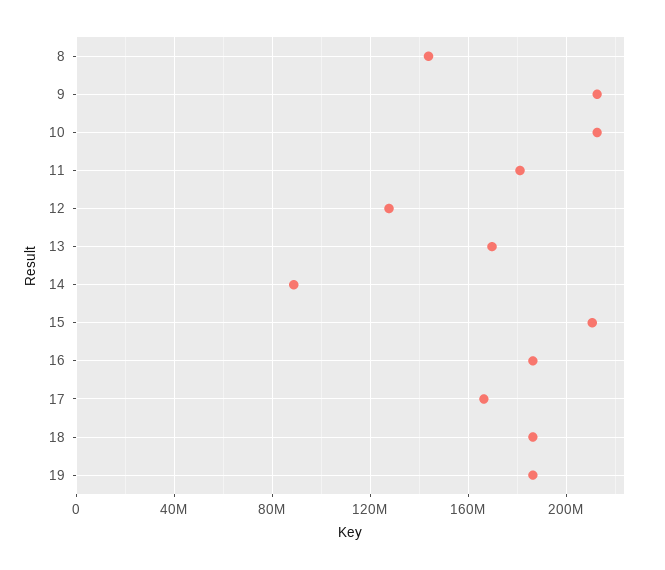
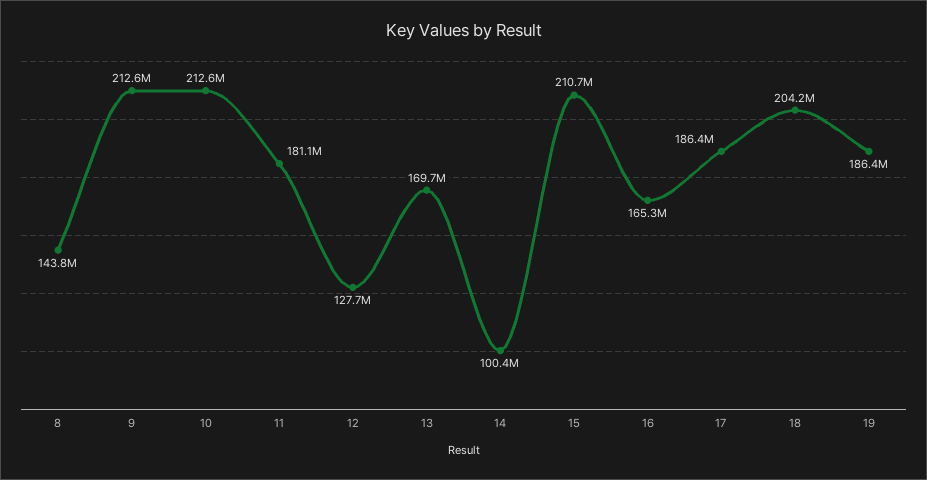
14: 90000000 -> 100400000
16: 185000000 -> 165300000
17: 165000000 -> 186400000
18: 185000000 -> 204200000

